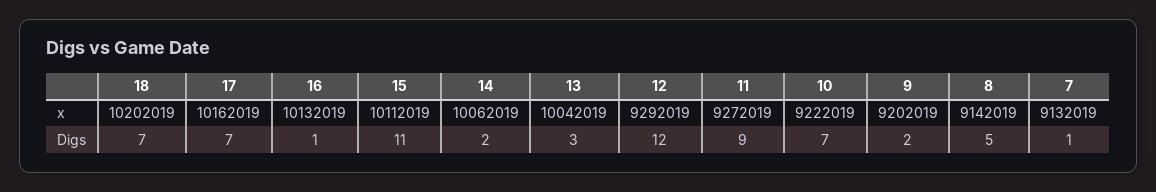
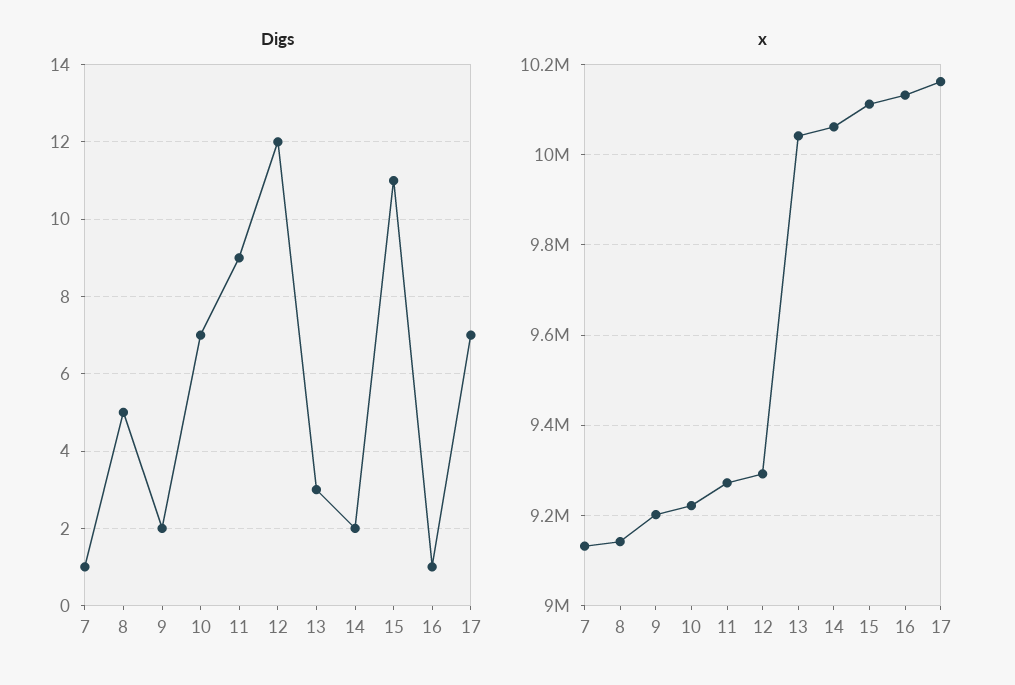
x, 18: 10202019 -> none
Digs, 18: 7 -> none

